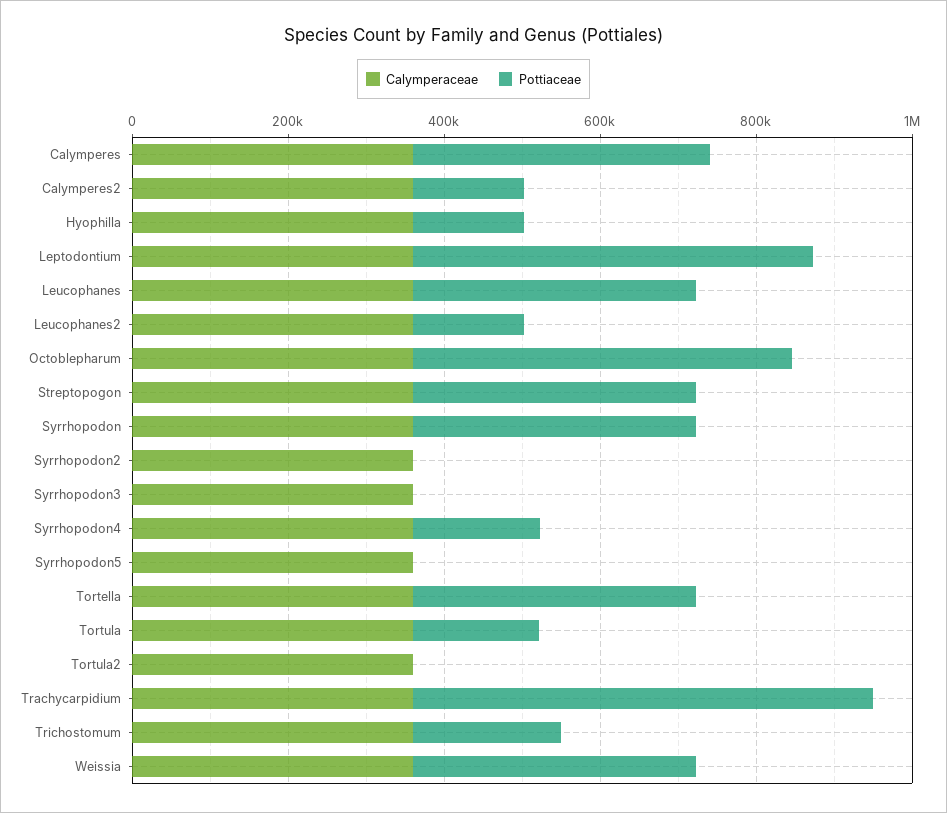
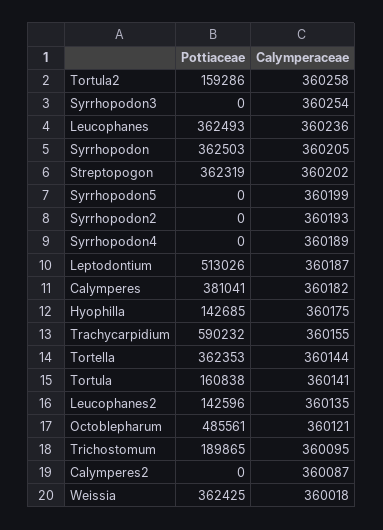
Pottiaceae, Calymperes2: 150000 -> 0
Pottiaceae, Syrrhopodon4: 150000 -> 0
Pottiaceae, Tortula2: 0 -> 159286

